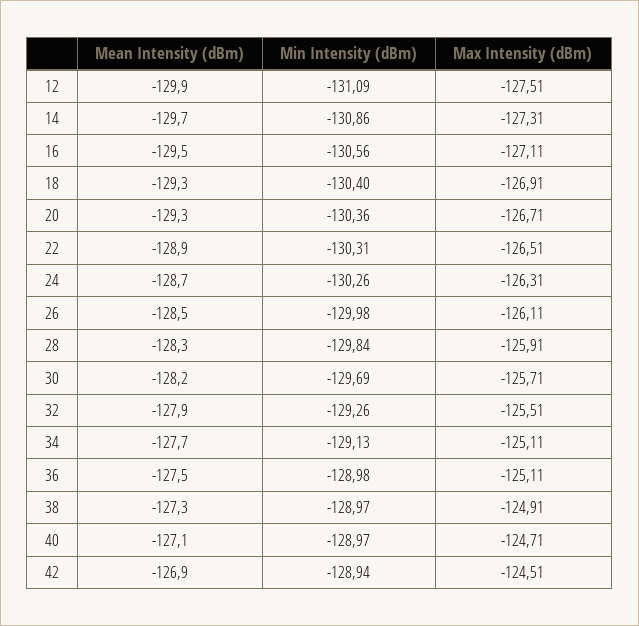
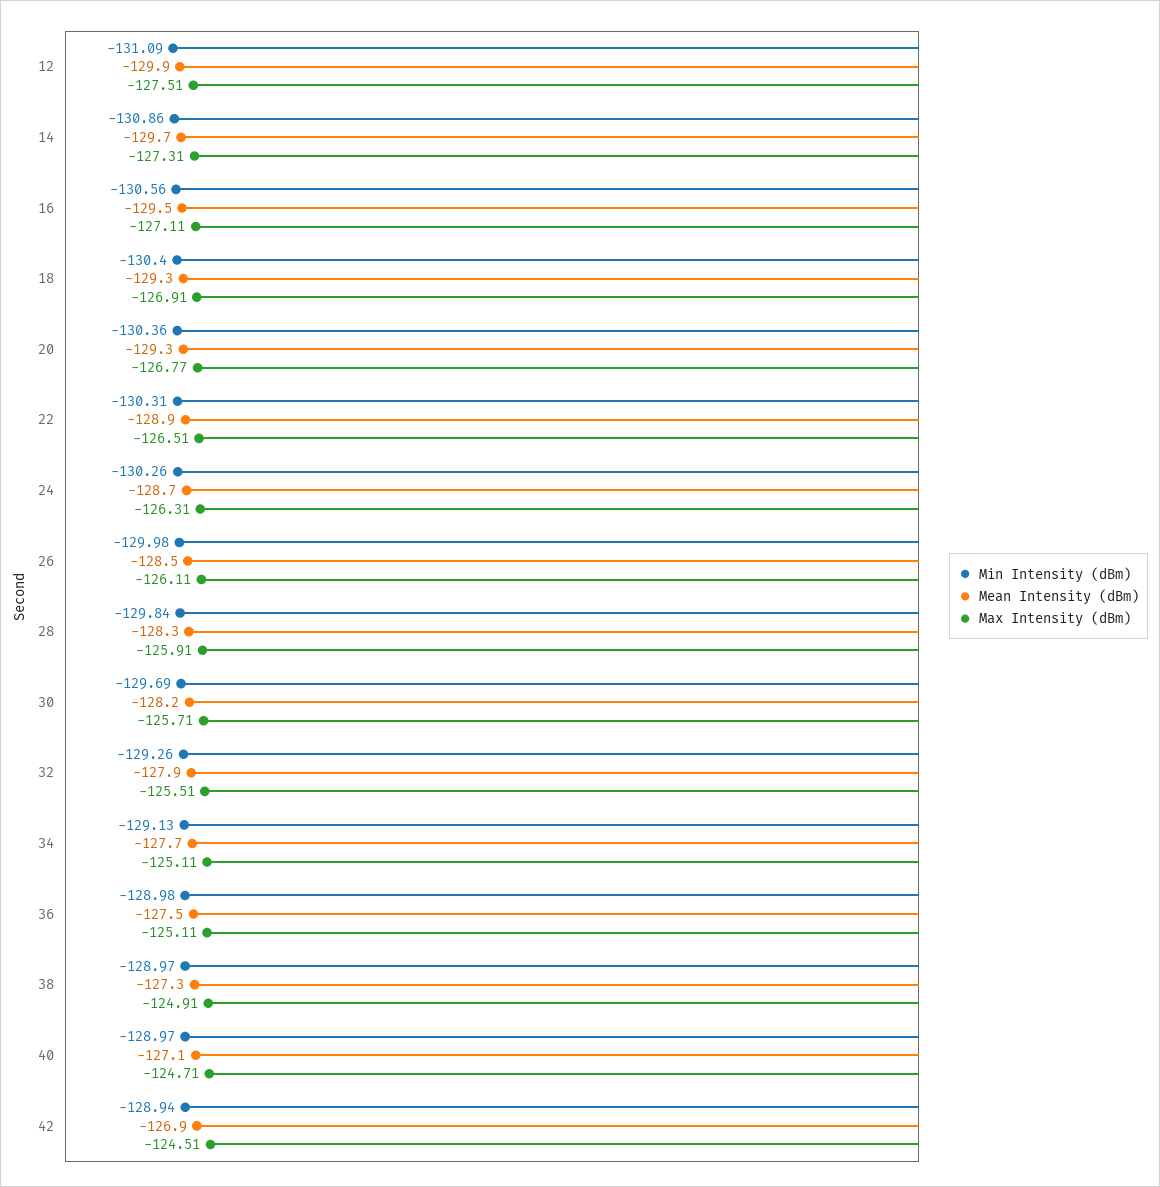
Max Intensity (dBm), 20: -126.71 -> -126.77

